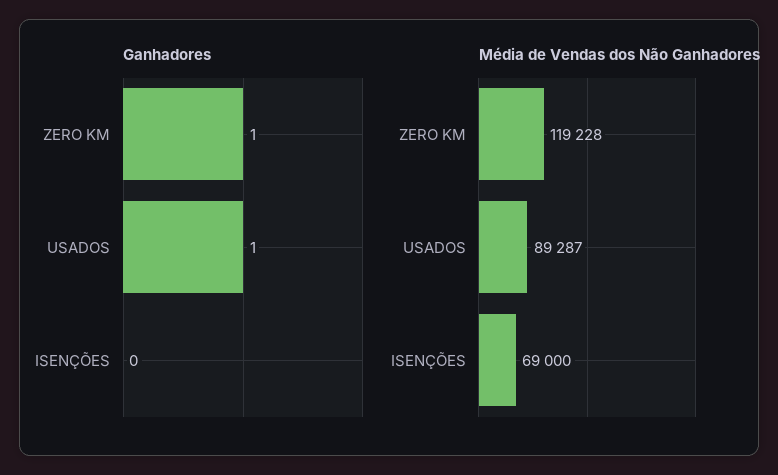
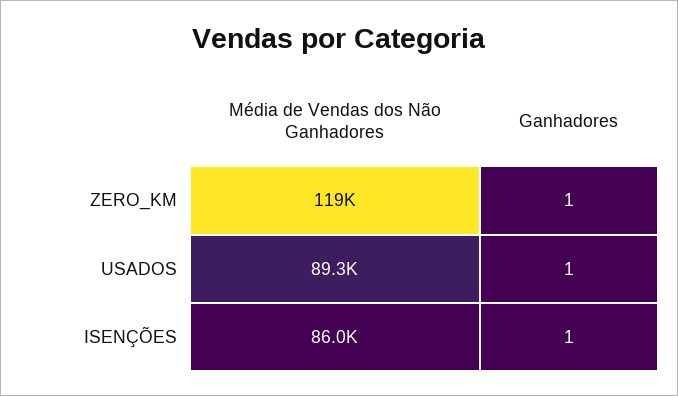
Ganhadores, ISENÇÕES: 0 -> 1
Média de Vendas dos Não Ganhadores, ISENÇÕES: 69000 -> 86000

